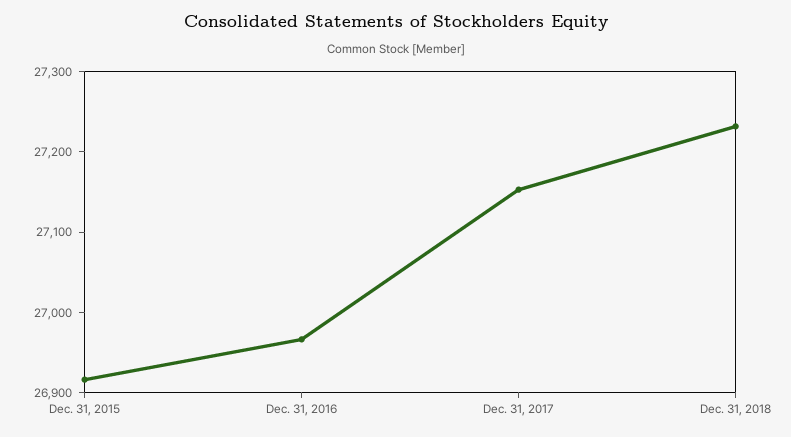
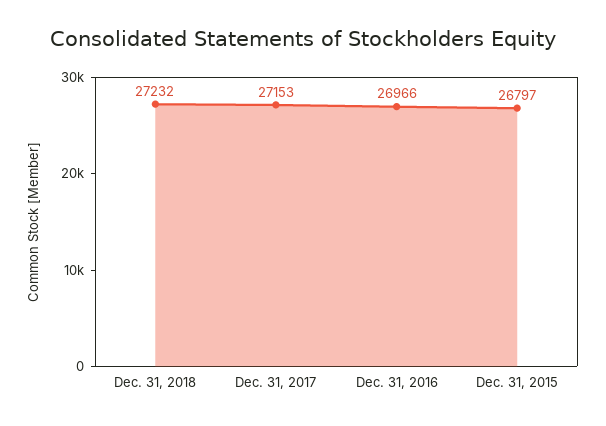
Dec. 31, 2015: 26920 -> 26797

